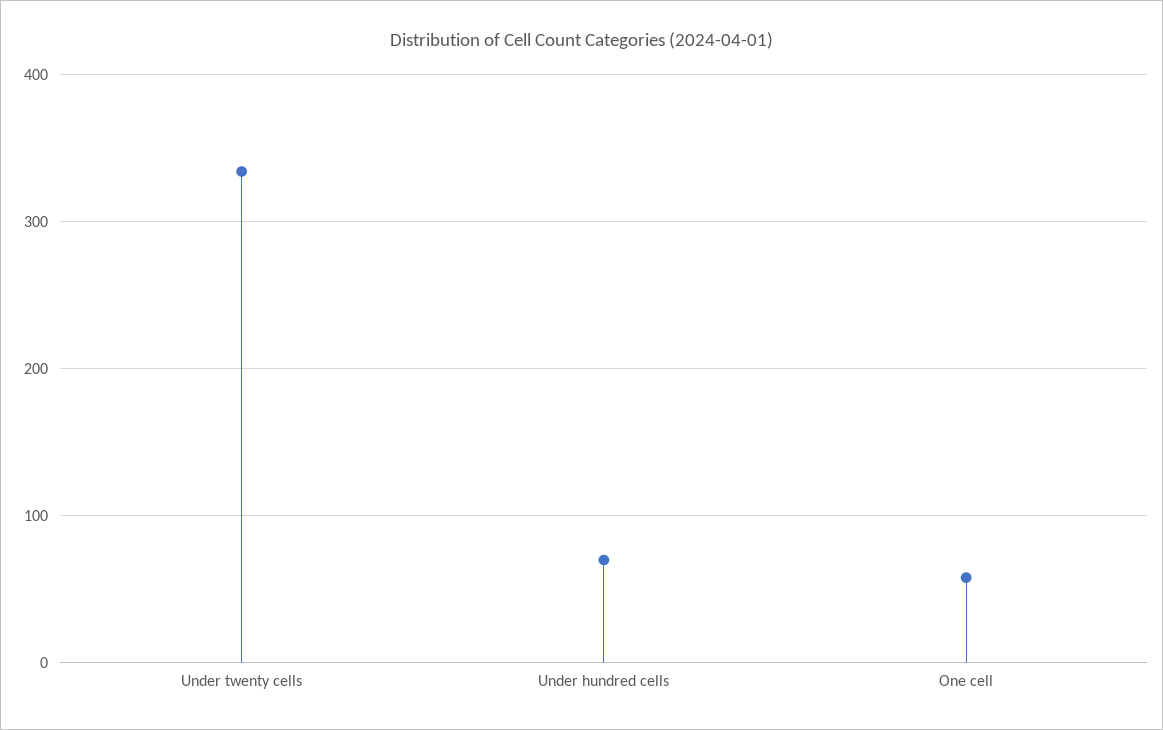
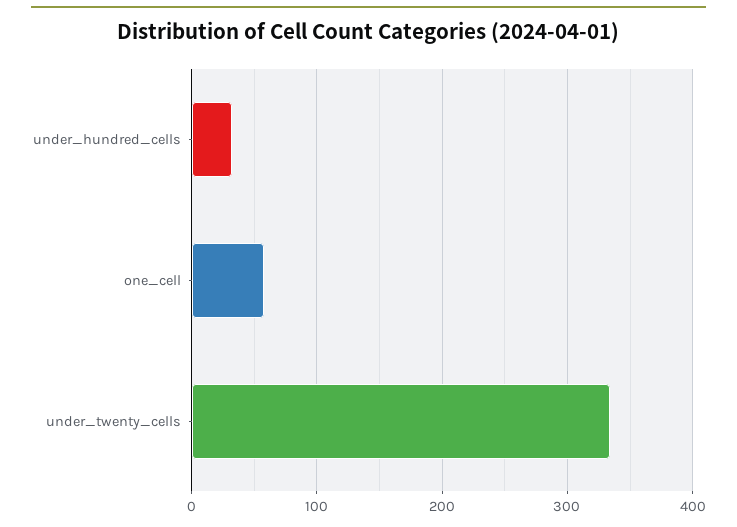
Under hundred cells: 70 -> 30

